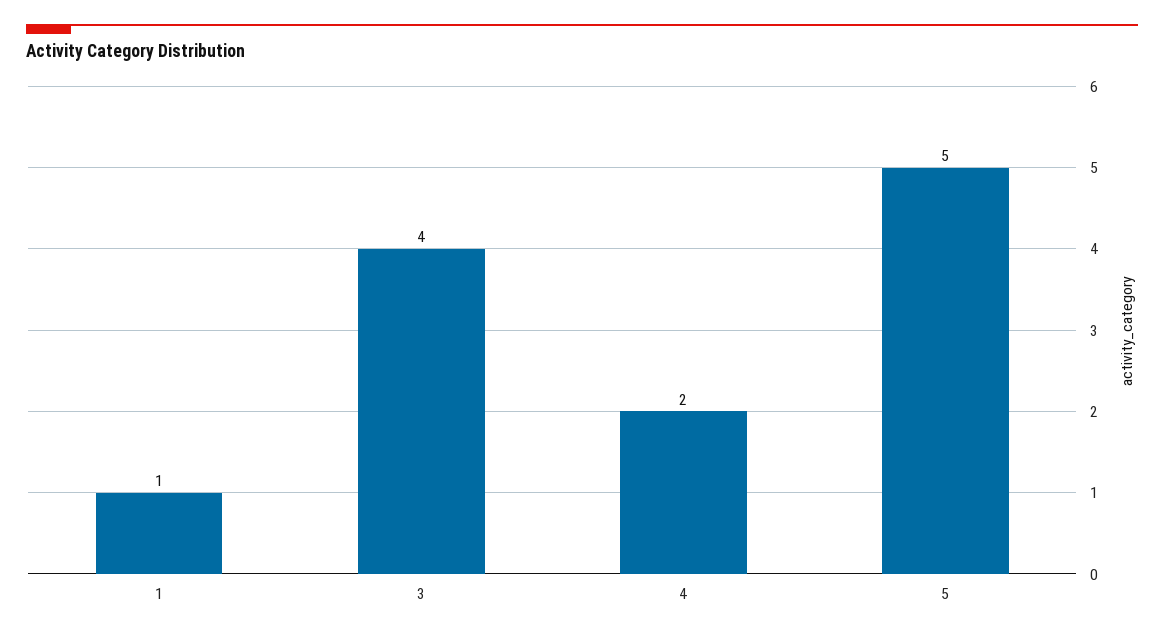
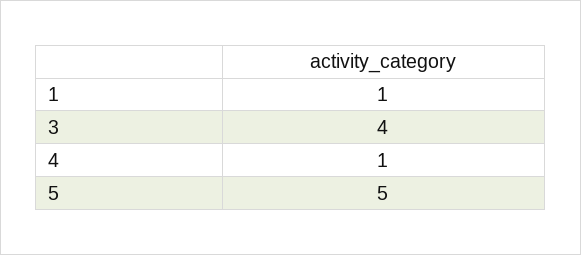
4: 2 -> 1

